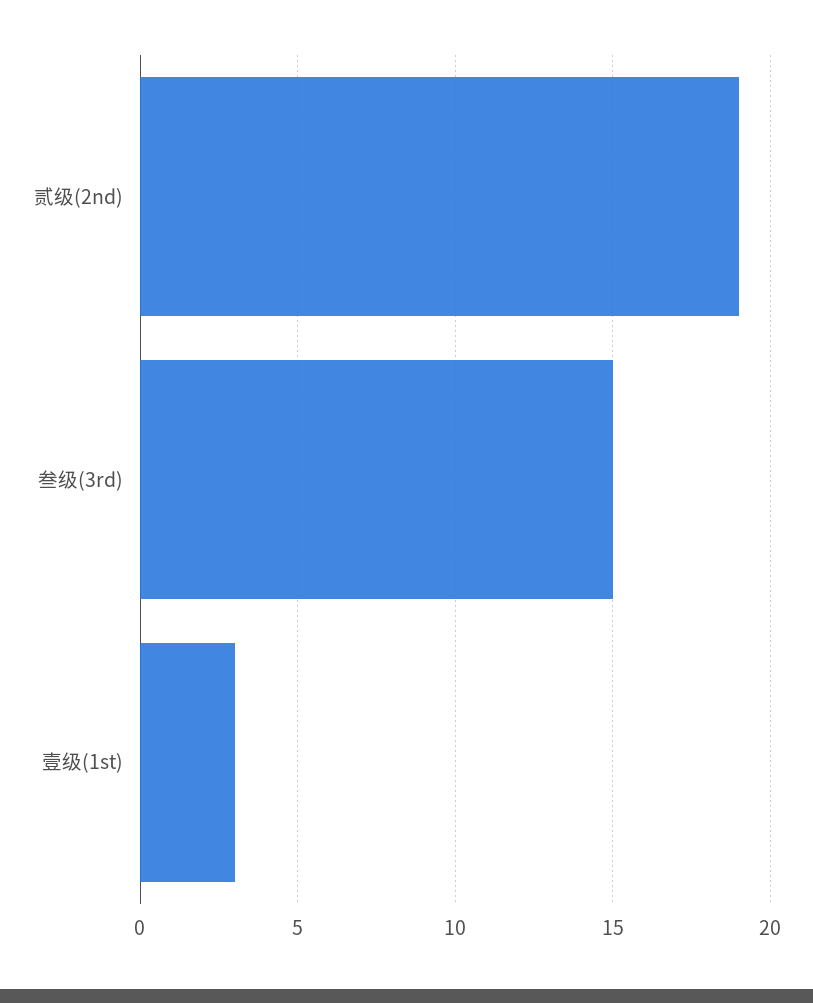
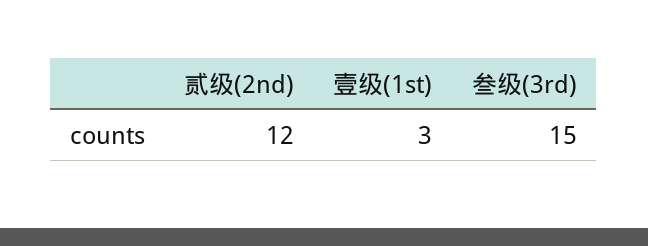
贰级(2nd): 19 -> 12

